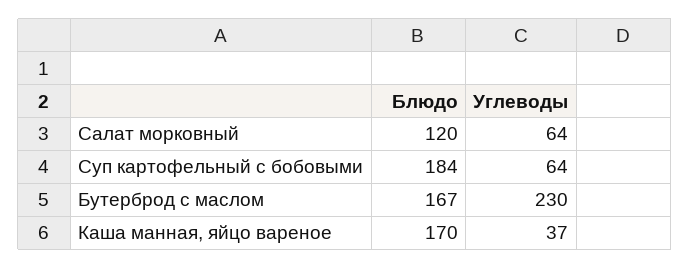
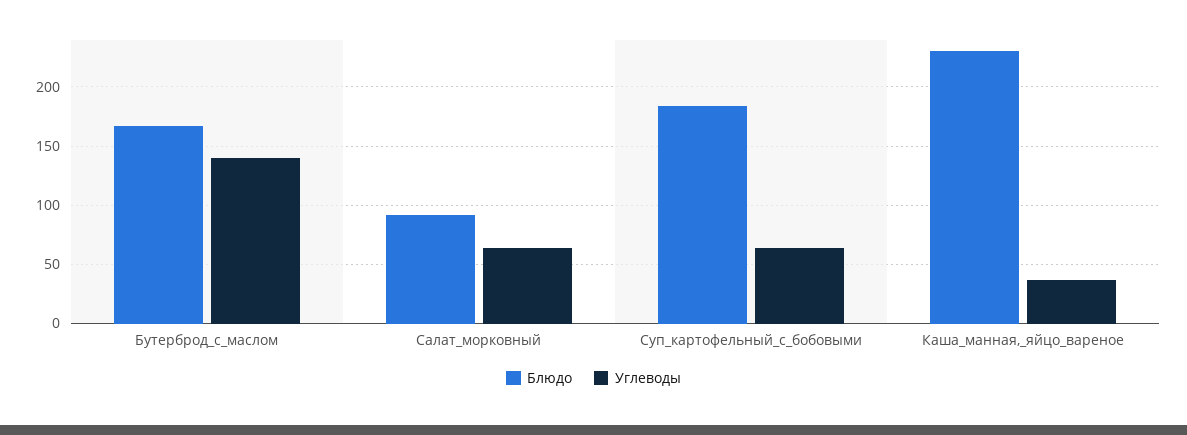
Блюдо, Салат морковный: 120 -> 90
Углеводы, Бутерброд с маслом: 230 -> 140
Блюдо, Каша манная, яйцо вареное: 170 -> 230

